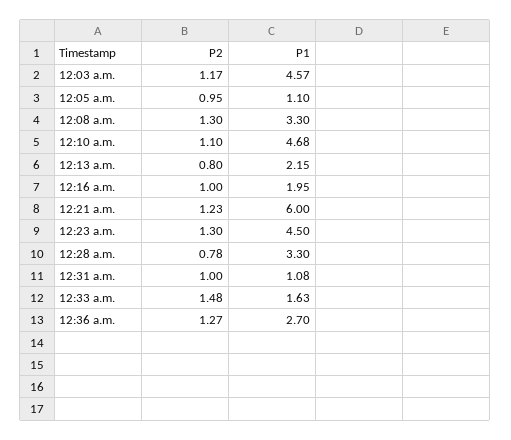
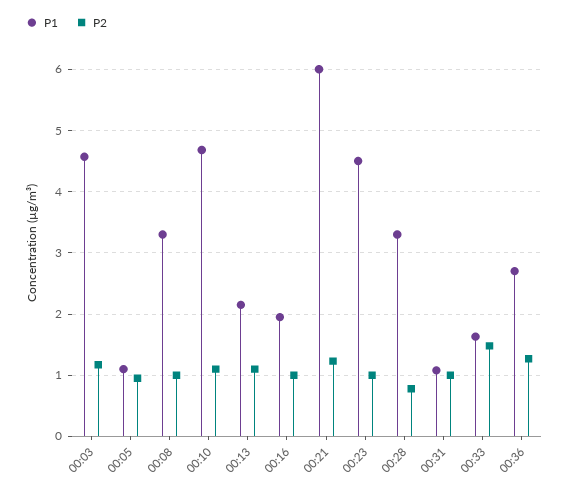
P2, 12:08 a.m.: 1.3 -> 1
P2, 12:13 a.m.: 0.8 -> 1.1
P2, 12:23 a.m.: 1.3 -> 1

